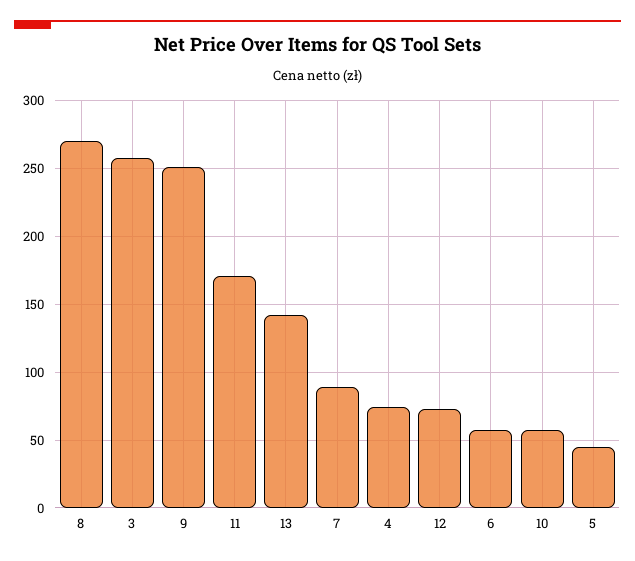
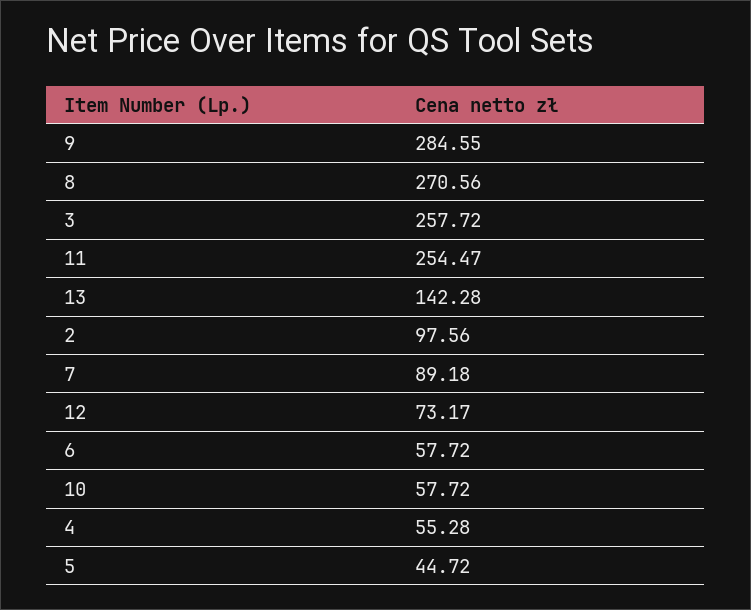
9: 250 -> 284.55
11: 170 -> 254.47
4: 75 -> 55.28
2: none -> 97.56

